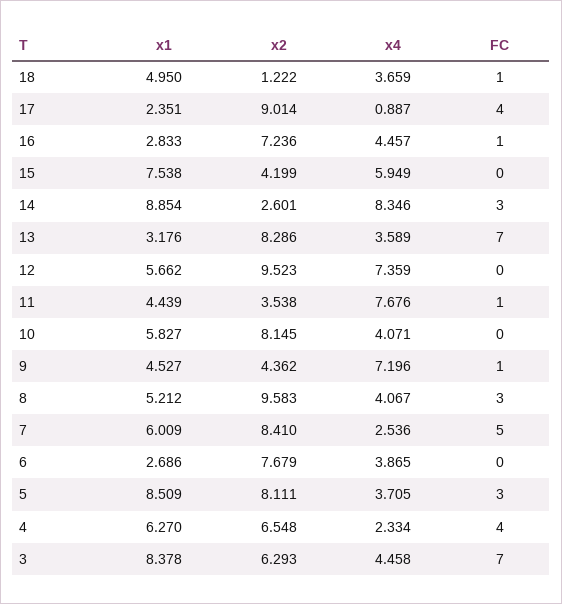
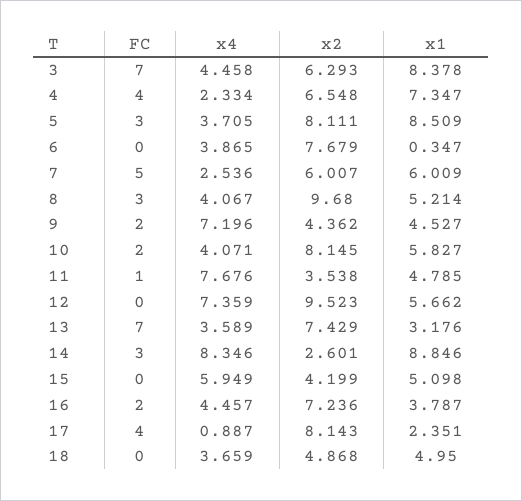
x2, 18: 1.222 -> 4.868
FC, 18: 1 -> 0
x2, 17: 9.014 -> 8.143
x1, 16: 2.833 -> 3.787
FC, 16: 1 -> 2
x1, 15: 7.538 -> 5.098
x1, 14: 8.854 -> 8.846
x2, 13: 8.286 -> 7.429
x1, 11: 4.439 -> 4.785
FC, 10: 0 -> 2
FC, 9: 1 -> 2
x1, 8: 5.212 -> 5.214
x2, 8: 9.583 -> 9.68
x2, 7: 8.41 -> 6.007
x1, 6: 2.686 -> 0.347
x1, 4: 6.27 -> 7.347

